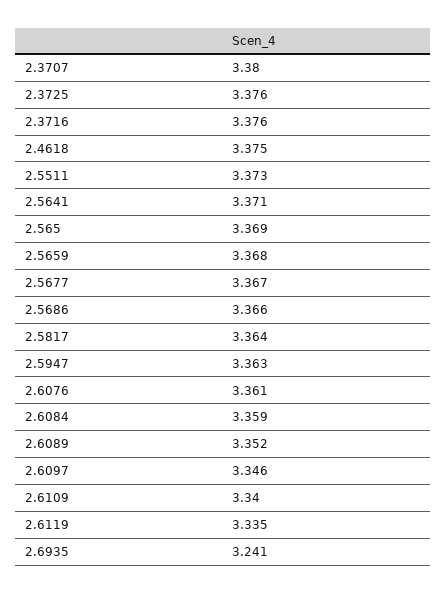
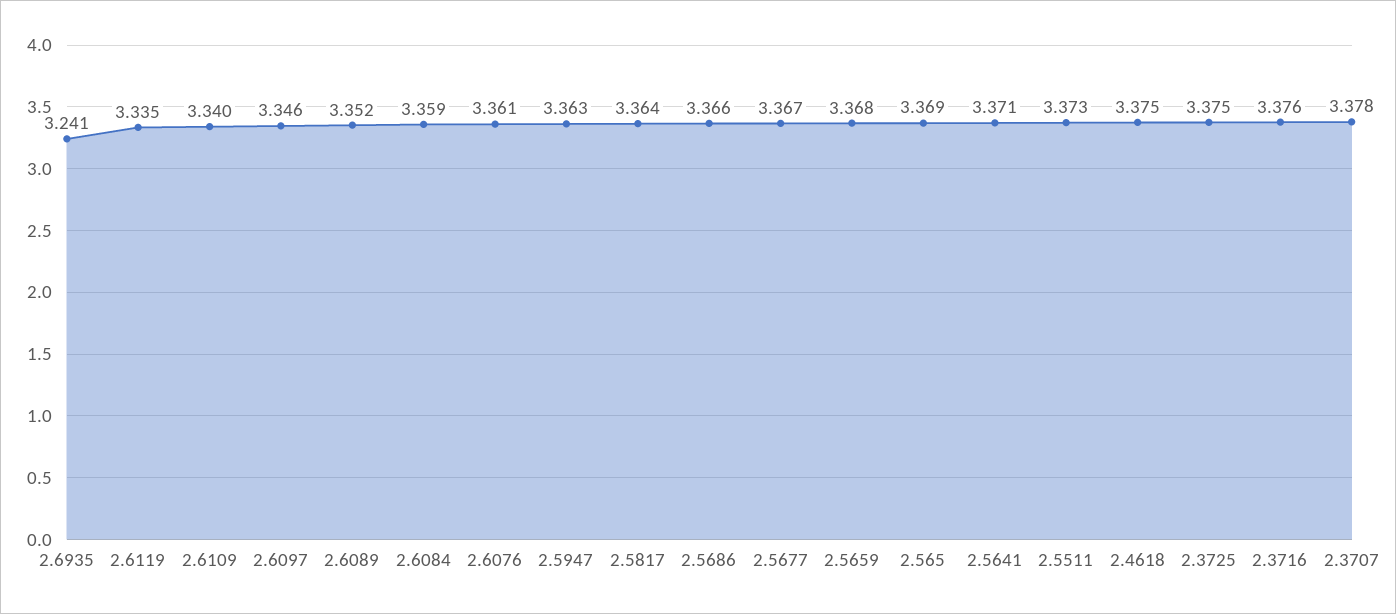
2.3707: 3.38 -> 3.378
2.3725: 3.376 -> 3.375

